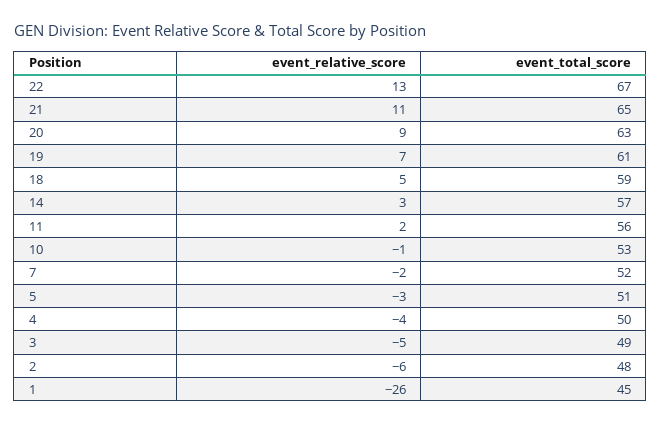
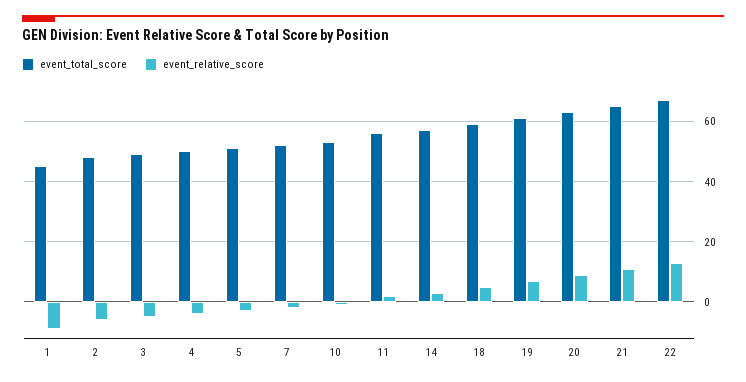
event_relative_score, 1: -26 -> -10

